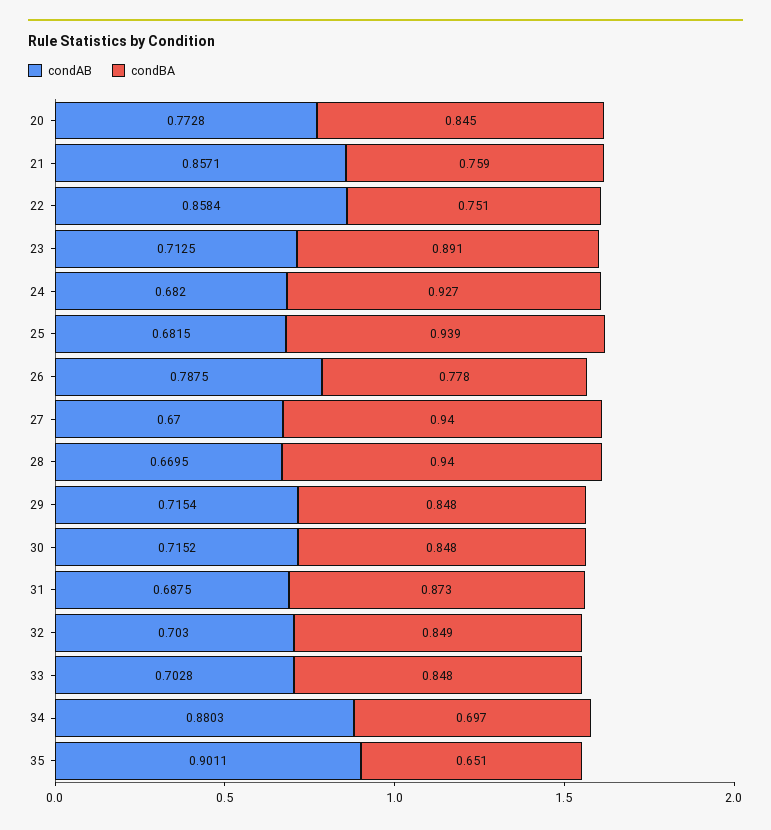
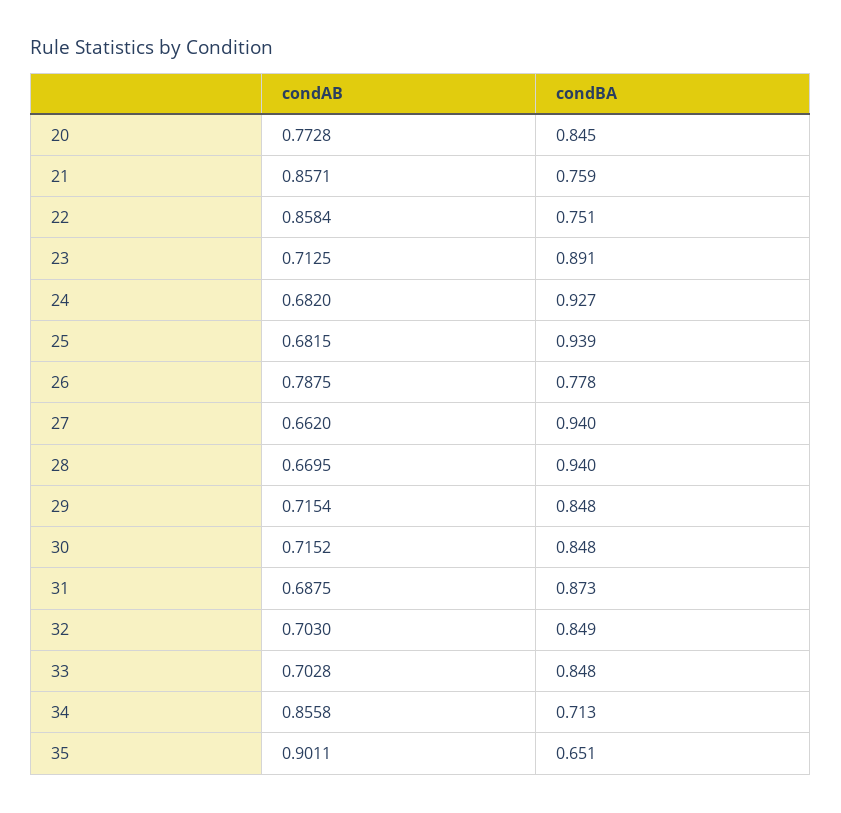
condAB, 27: 0.67 -> 0.662
condAB, 34: 0.8803 -> 0.8558
condBA, 34: 0.697 -> 0.713

